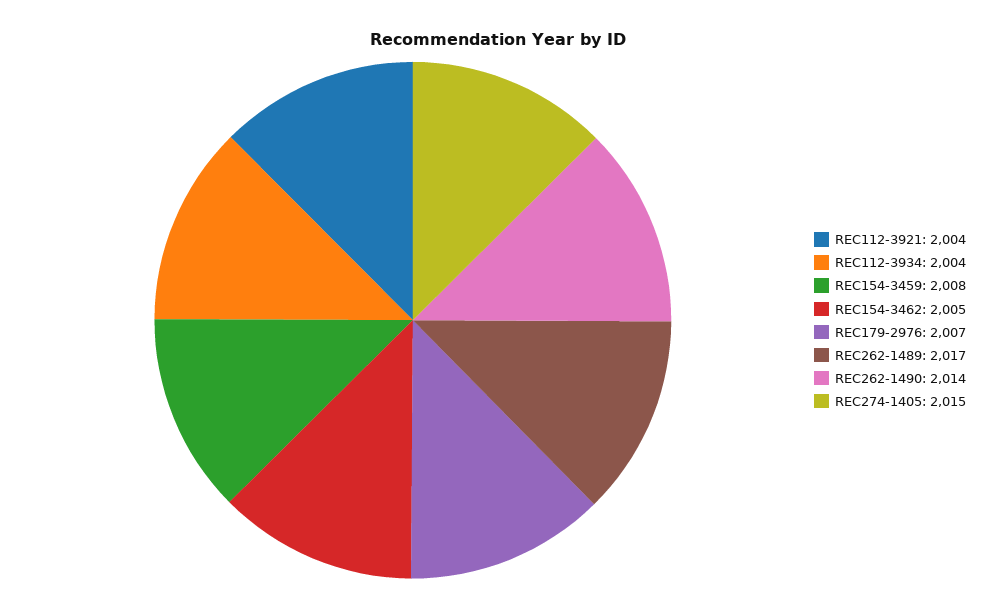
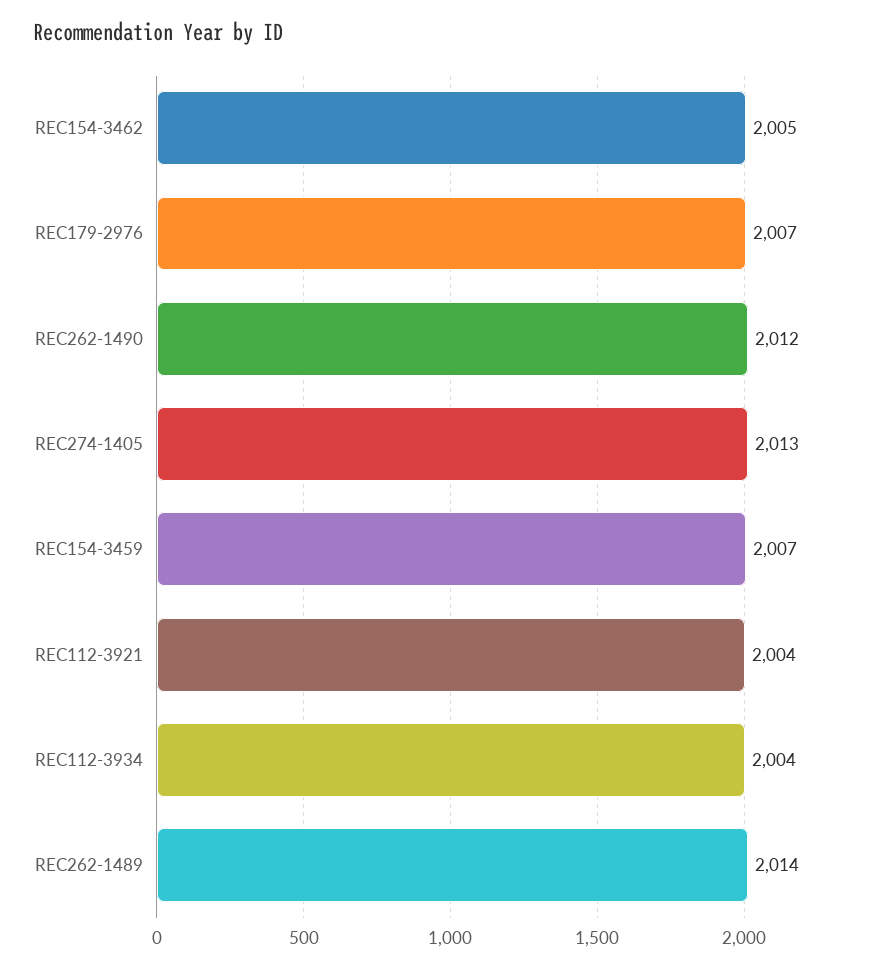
REC154-3459: 2008 -> 2007
REC262-1489: 2017 -> 2014
REC262-1490: 2014 -> 2012
REC274-1405: 2015 -> 2013

